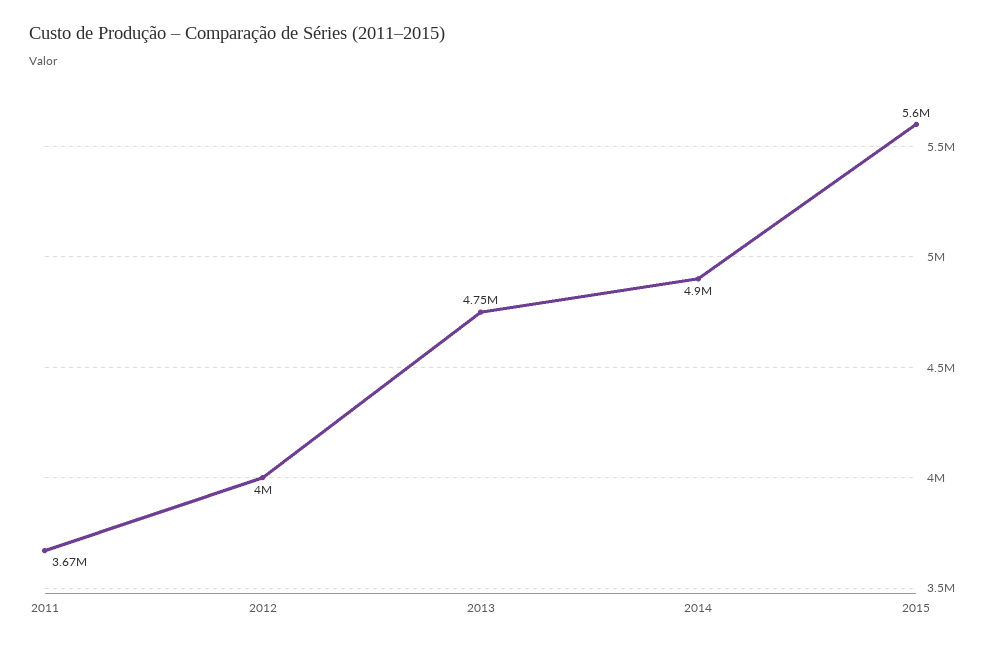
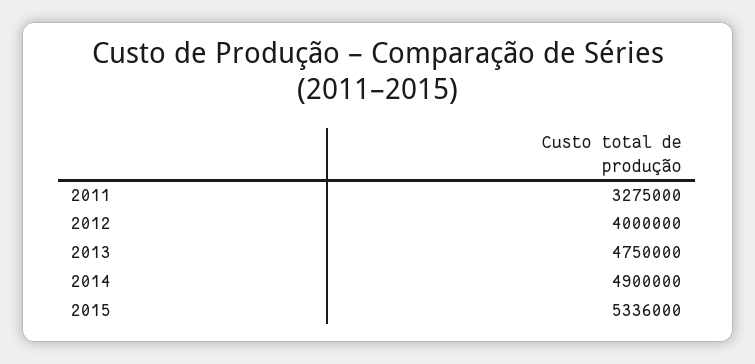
2011: 3670000 -> 3275000
2015: 5600000 -> 5336000

